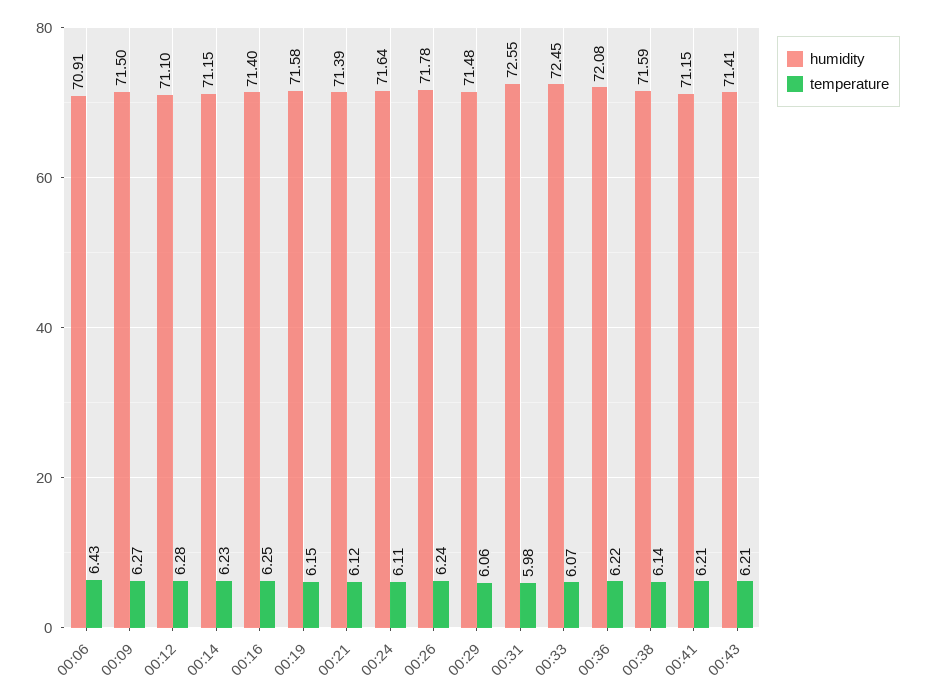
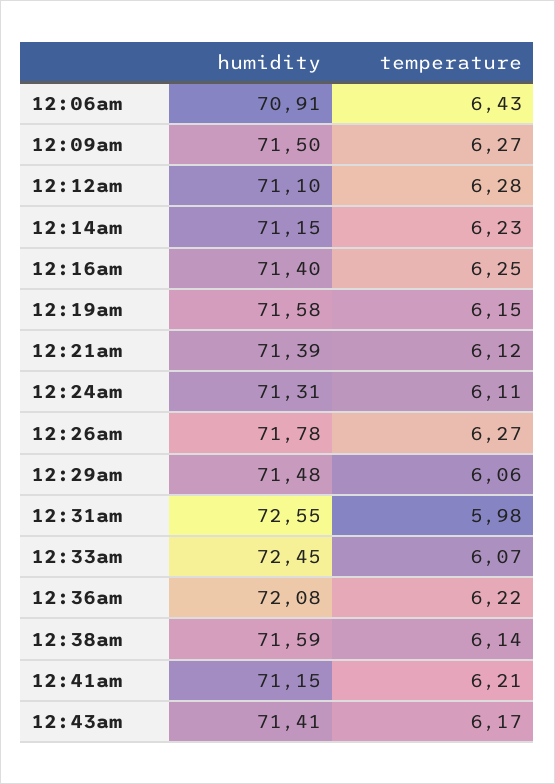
humidity, 00:24: 71.64 -> 71.31
temperature, 00:26: 6.24 -> 6.27
temperature, 00:43: 6.21 -> 6.17

